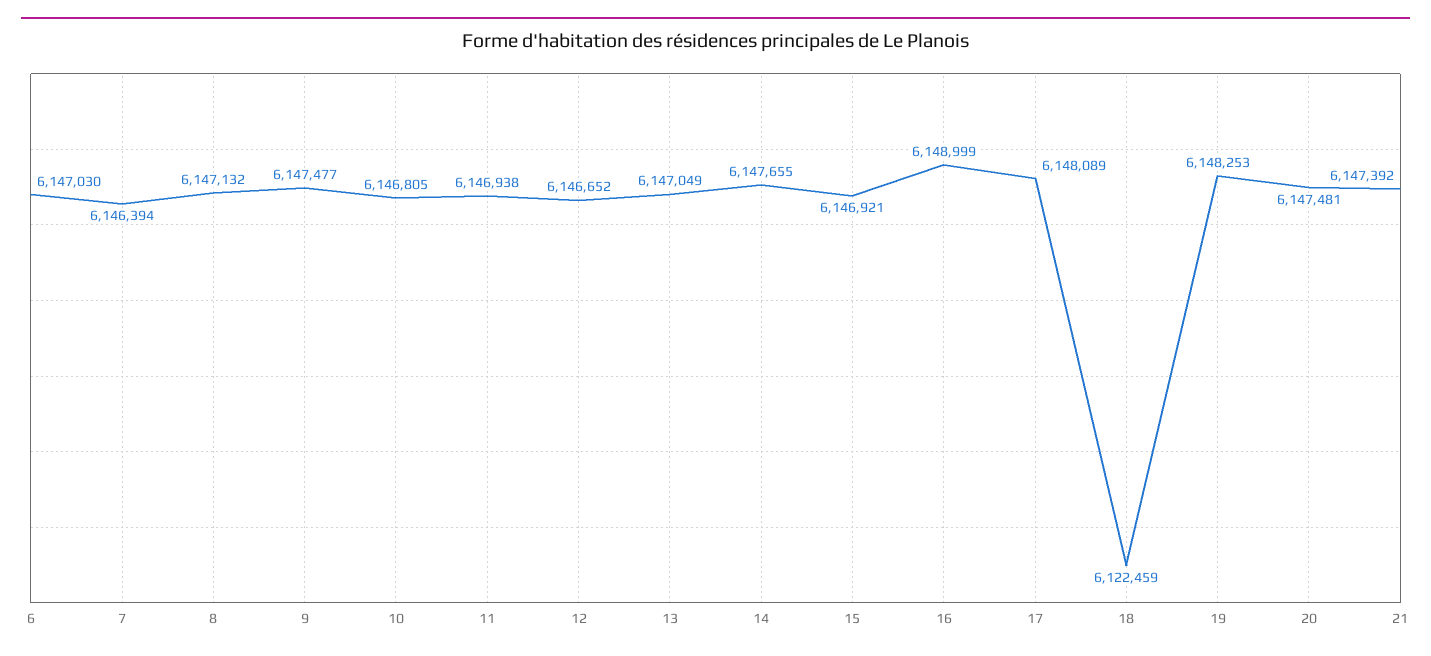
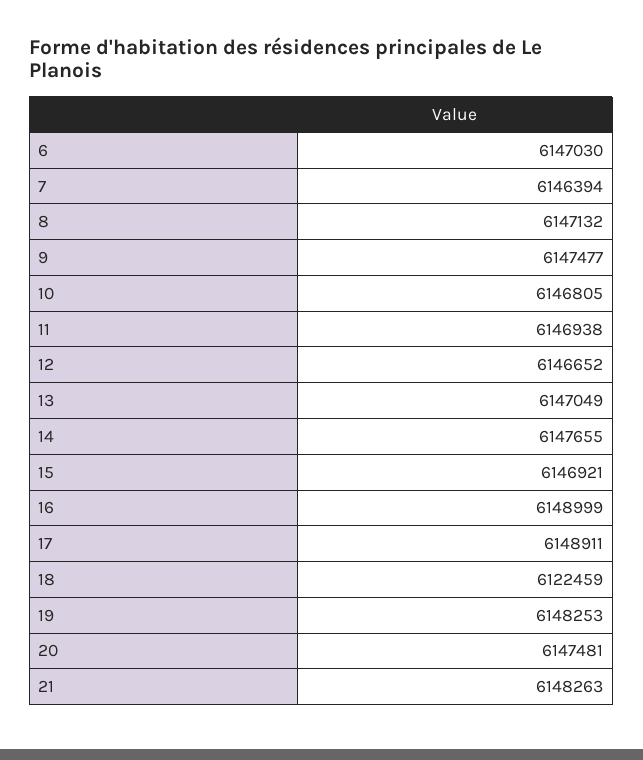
17: 6148089 -> 6148911
21: 6147392 -> 6148263

